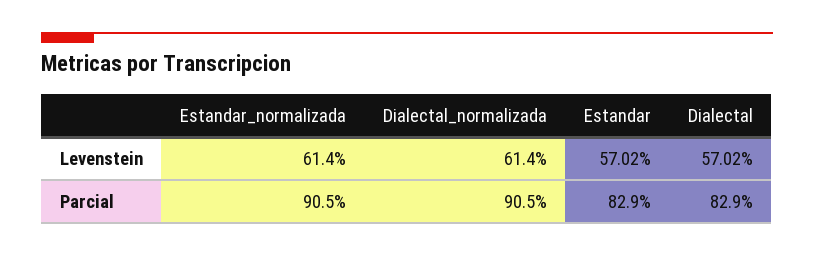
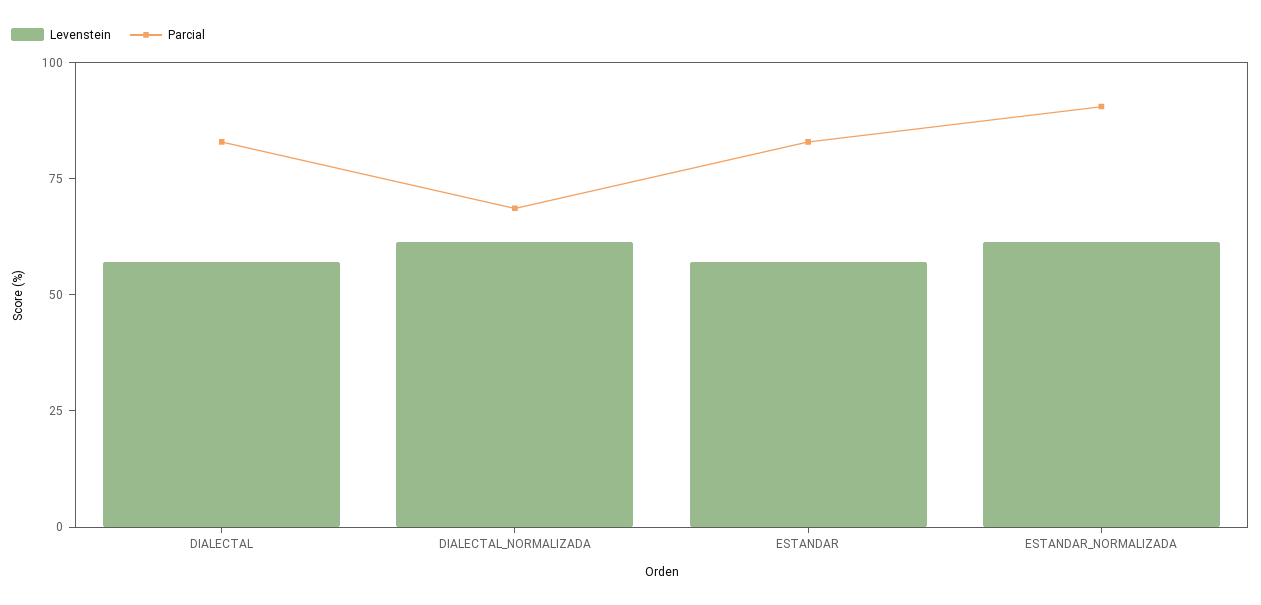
Parcial, Dialectal_normalizada: 90.5 -> 70

